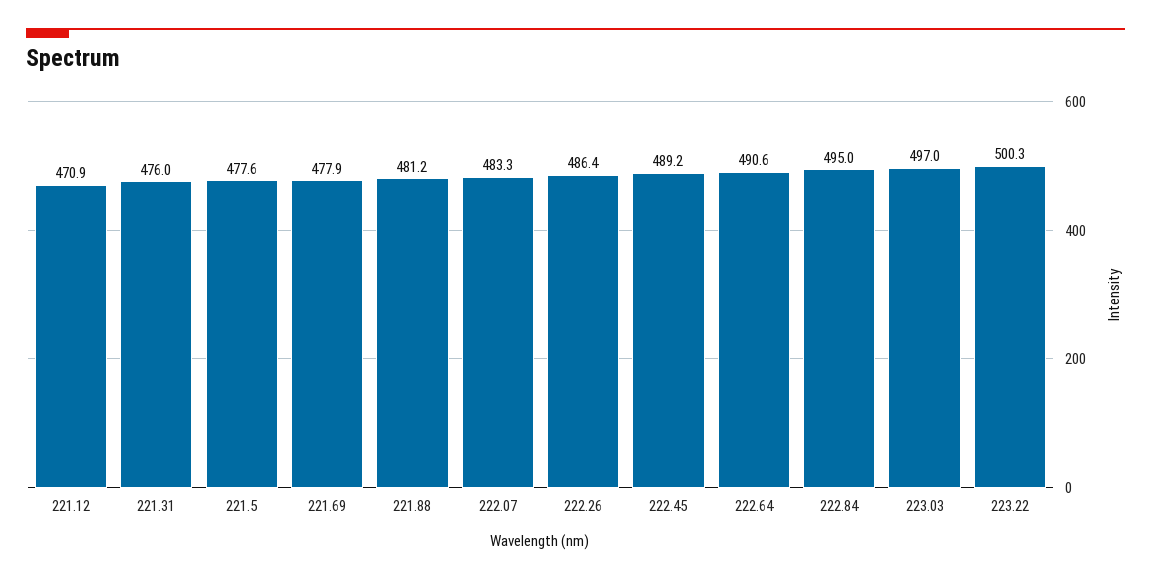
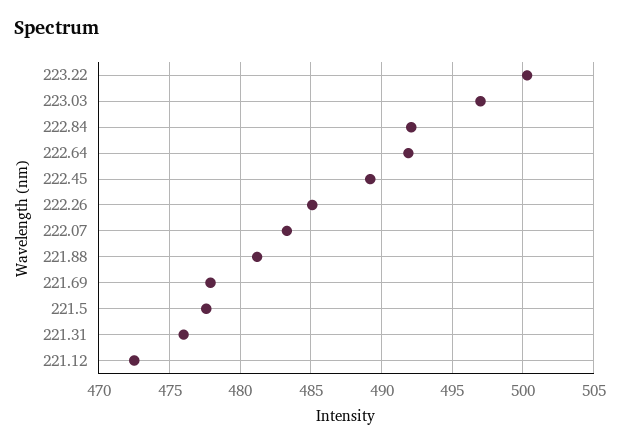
221.12: 470.9 -> 472.5
222.26: 486.4 -> 485
222.64: 490.6 -> 492
222.84: 495 -> 492

